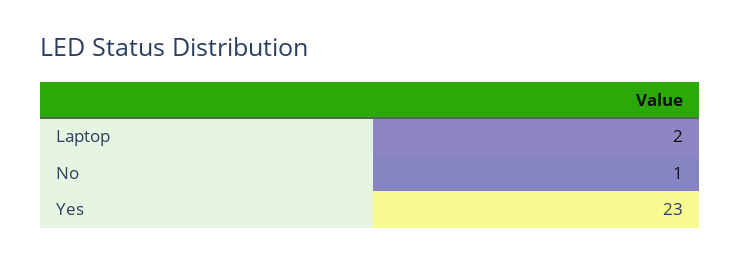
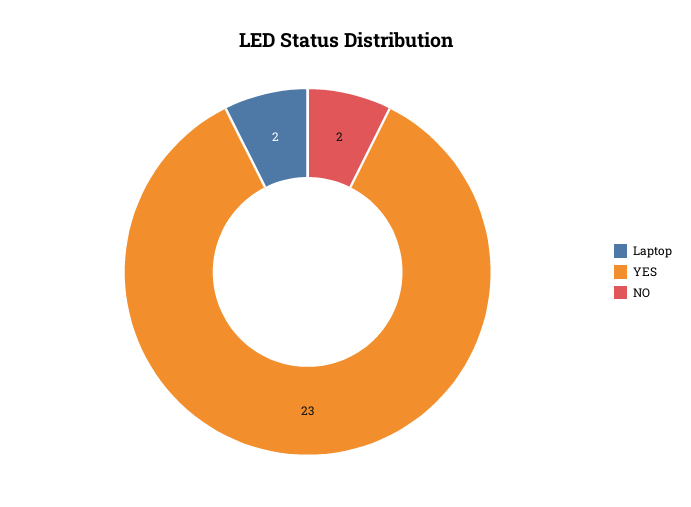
No: 1 -> 2

